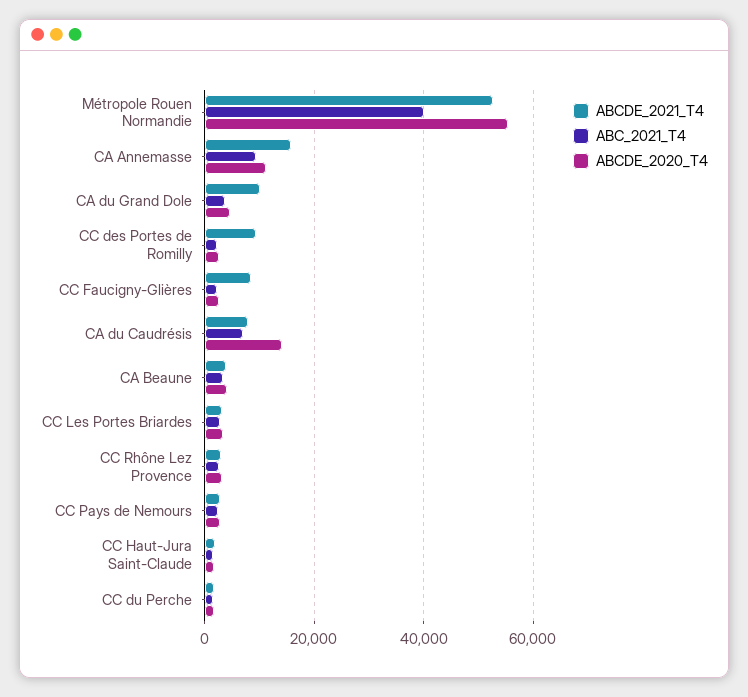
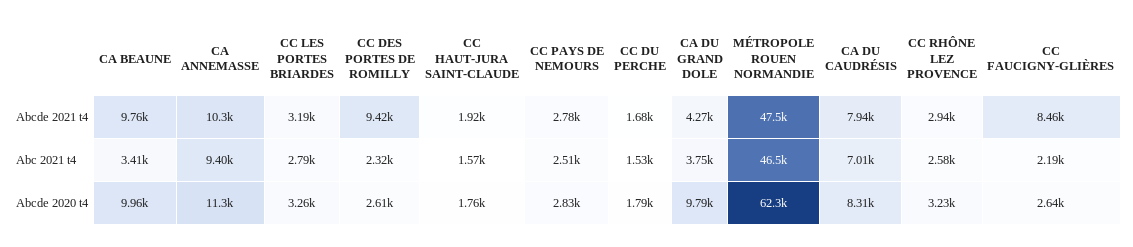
ABCDE_2021_T4, Métropole Rouen Normandie: 52000 -> 47500
ABC_2021_T4, Métropole Rouen Normandie: 40000 -> 46500
ABCDE_2020_T4, Métropole Rouen Normandie: 56000 -> 62300
ABCDE_2021_T4, CA Annemasse: 16000 -> 10300
ABCDE_2021_T4, CA du Grand Dole: 10000 -> 4270
ABCDE_2020_T4, CA du Grand Dole: 4000 -> 9790
ABCDE_2020_T4, CA du Caudrésis: 14000 -> 8310
ABCDE_2021_T4, CA Beaune: 4000 -> 9760
ABCDE_2020_T4, CA Beaune: 4000 -> 9960

